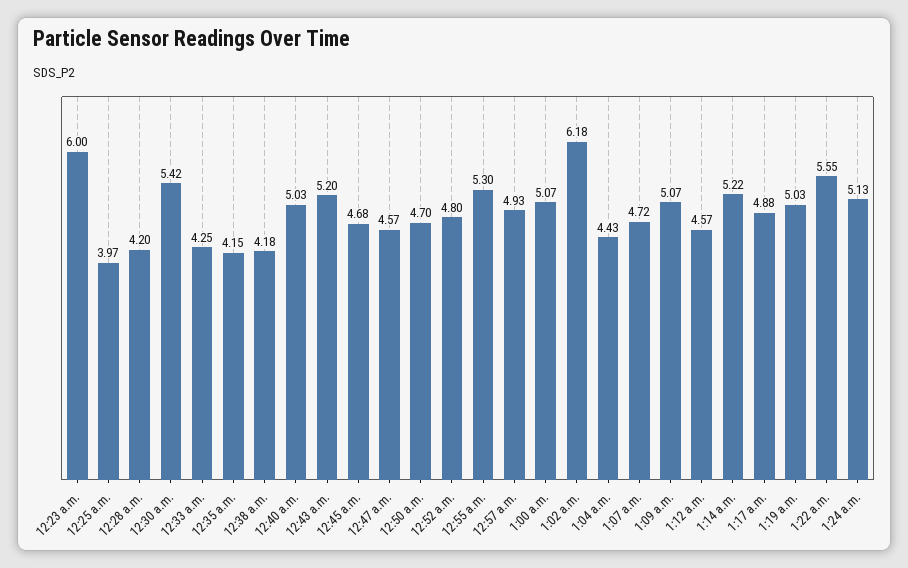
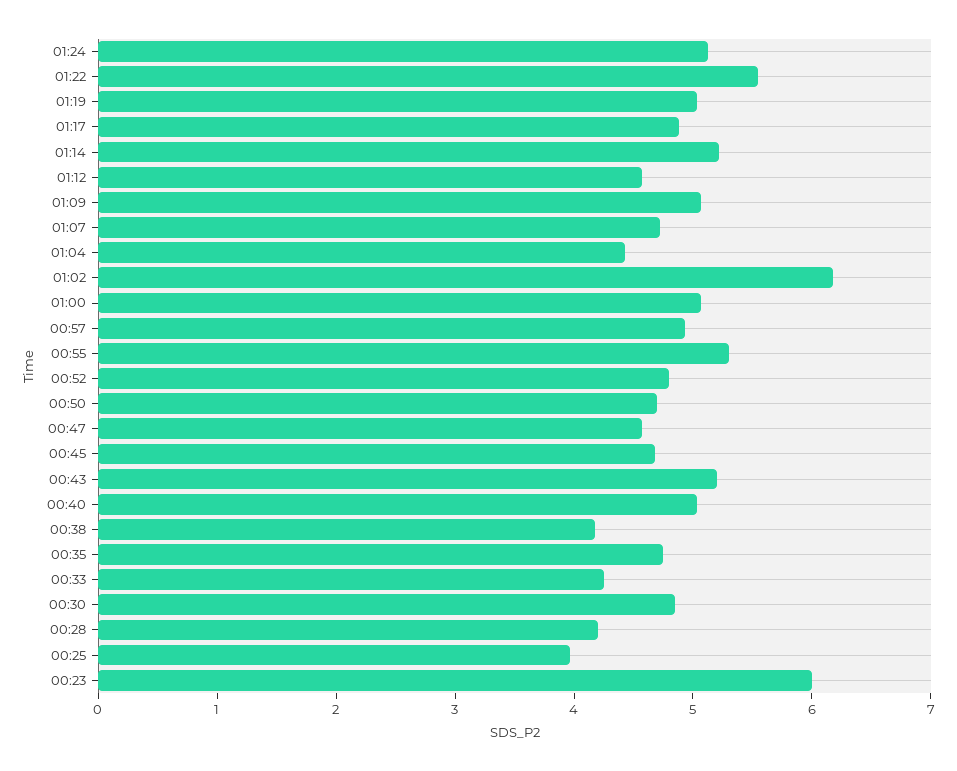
12:30 a.m.: 5.42 -> 4.8
12:35 a.m.: 4.15 -> 4.8

